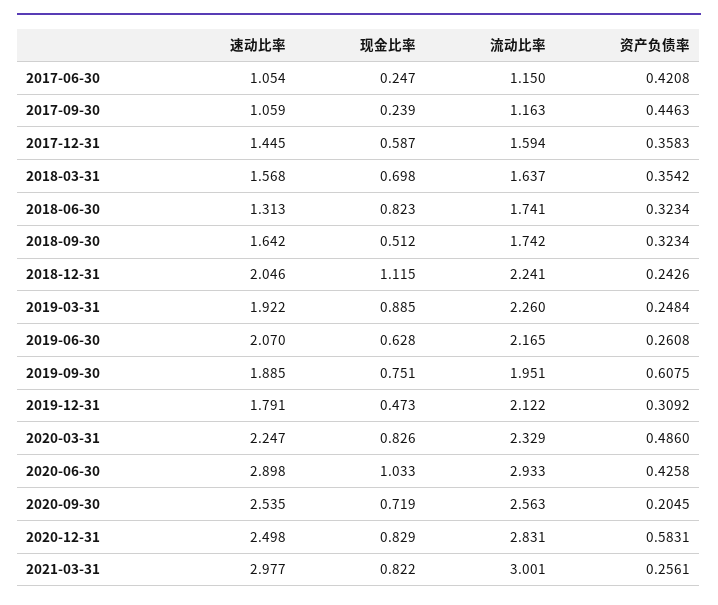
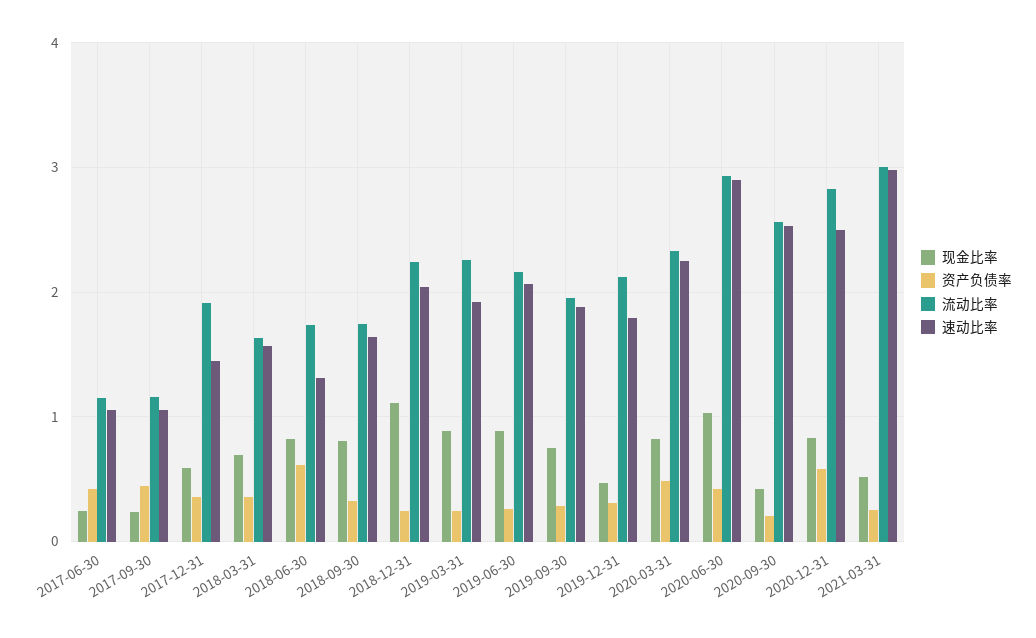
流动比率, 2017-12-31: 1.594 -> 1.9
资产负债率, 2018-06-30: 0.3234 -> 0.6
现金比率, 2018-09-30: 0.512 -> 0.8
现金比率, 2019-06-30: 0.628 -> 0.9
资产负债率, 2019-09-30: 0.6075 -> 0.3
现金比率, 2020-09-30: 0.719 -> 0.4
现金比率, 2021-03-31: 0.822 -> 0.5

